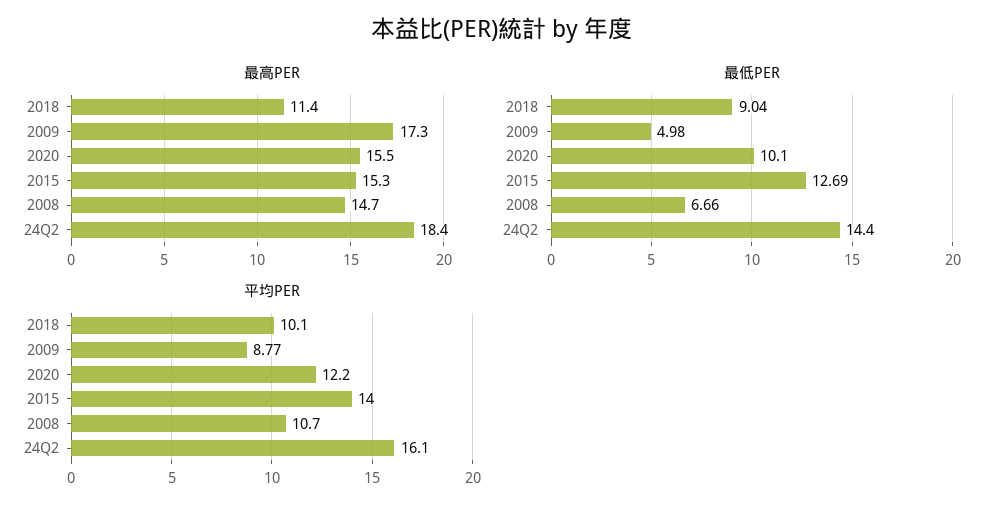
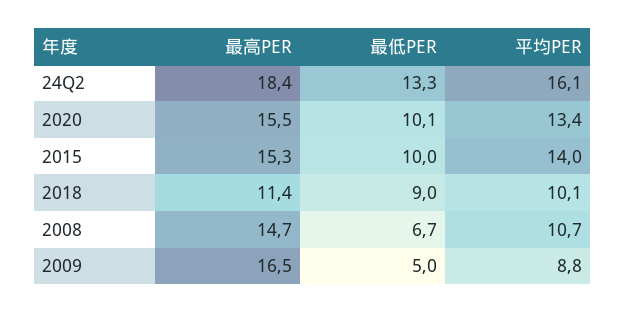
最高PER, 2009: 17.3 -> 16.5
最低PER, 2015: 12.69 -> 10
最低PER, 24Q2: 14.4 -> 13.3
平均PER, 2020: 12.2 -> 13.4

